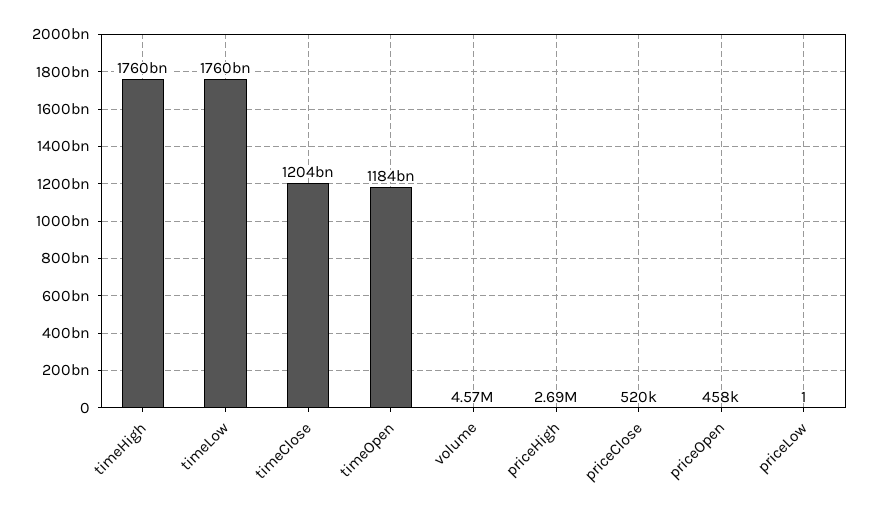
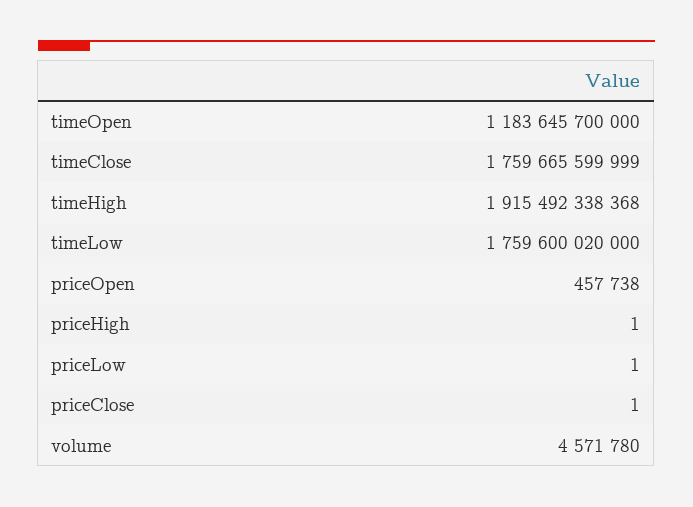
timeHigh: 1760000000000 -> 1915492338368
timeClose: 1204000000000 -> 1759665599999
priceHigh: 2690000 -> 1
priceClose: 520000 -> 1

